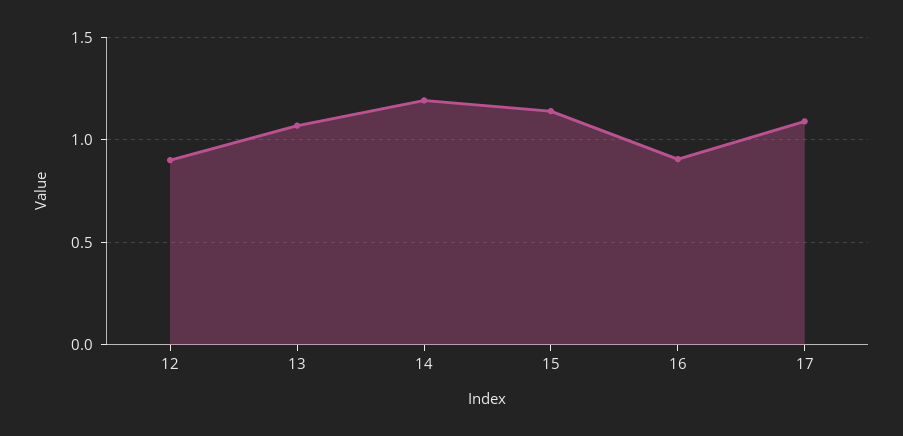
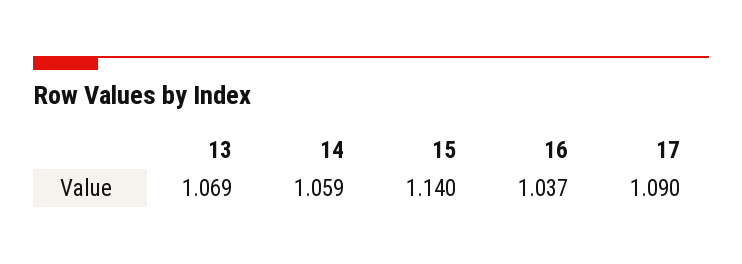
12: 0.9 -> none
14: 1.2 -> 1.059
16: 0.9 -> 1.037

